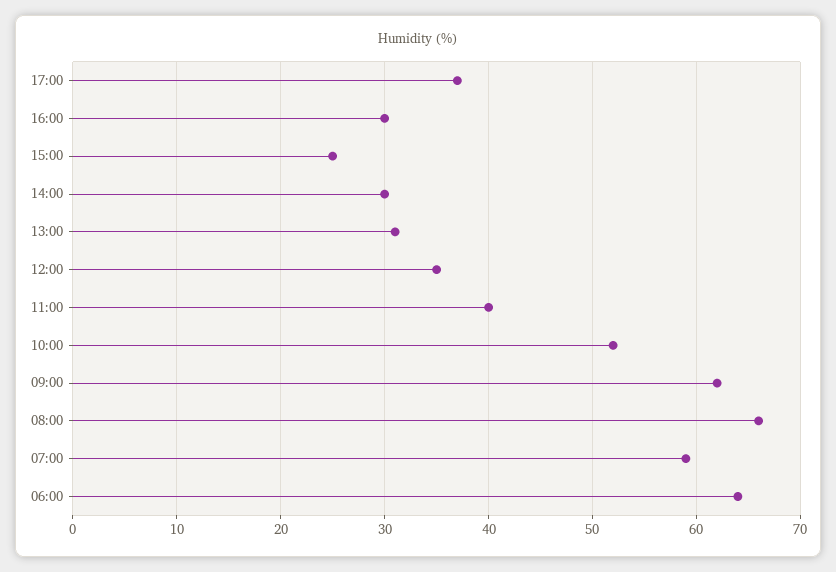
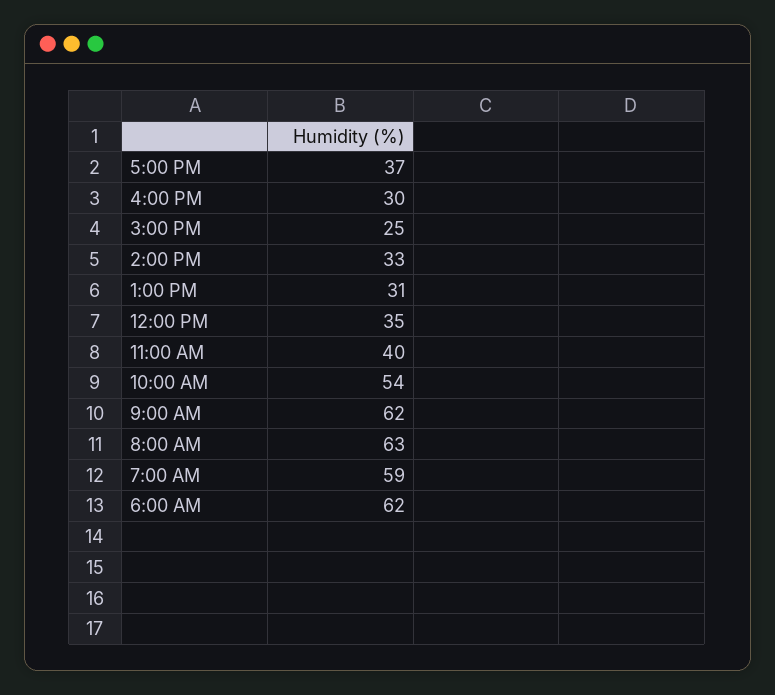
14:00: 30 -> 33
10:00: 52 -> 54
08:00: 66 -> 63
06:00: 64 -> 62

